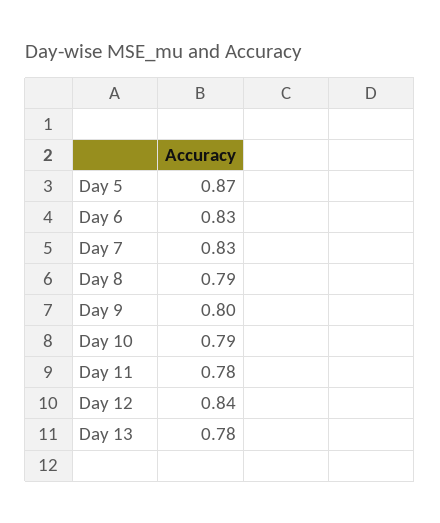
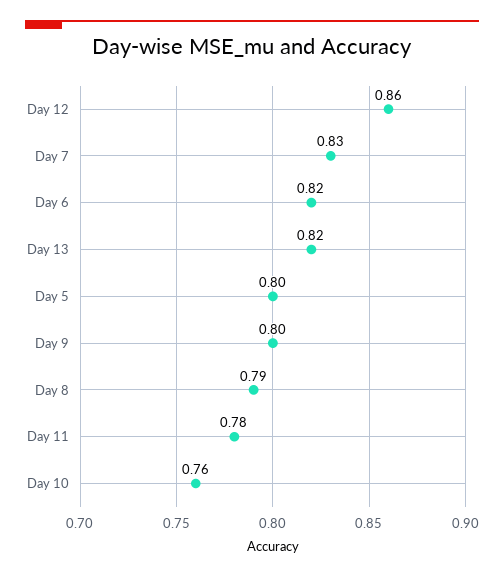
Day 5: 0.87 -> 0.8
Day 6: 0.83 -> 0.82
Day 10: 0.79 -> 0.76
Day 12: 0.84 -> 0.86
Day 13: 0.78 -> 0.82

